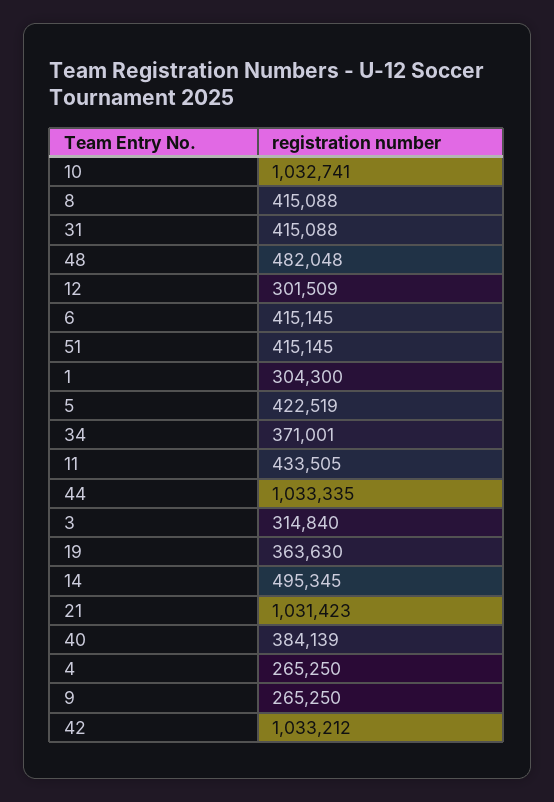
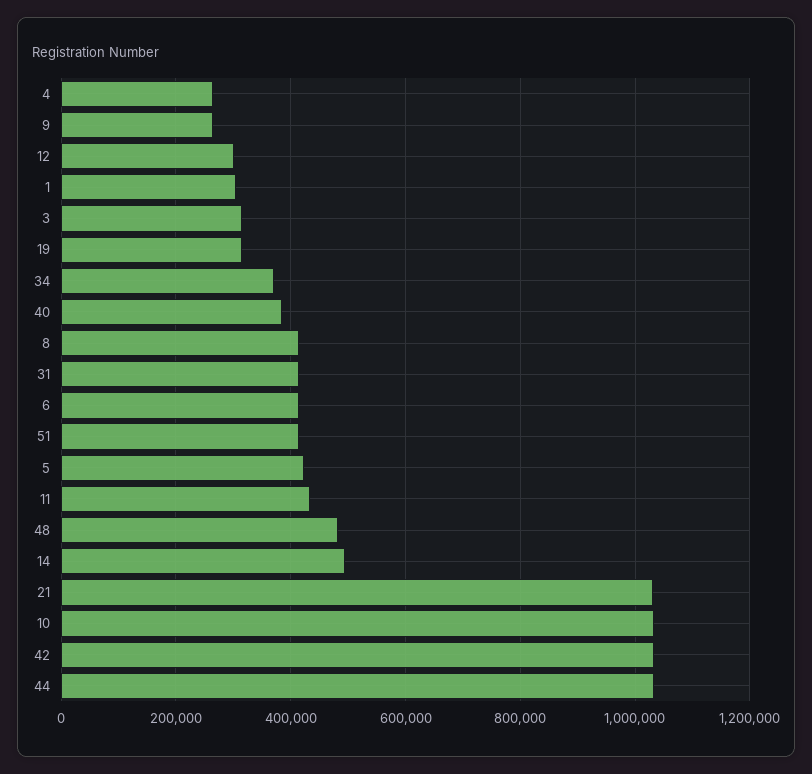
19: 363630 -> 320000

